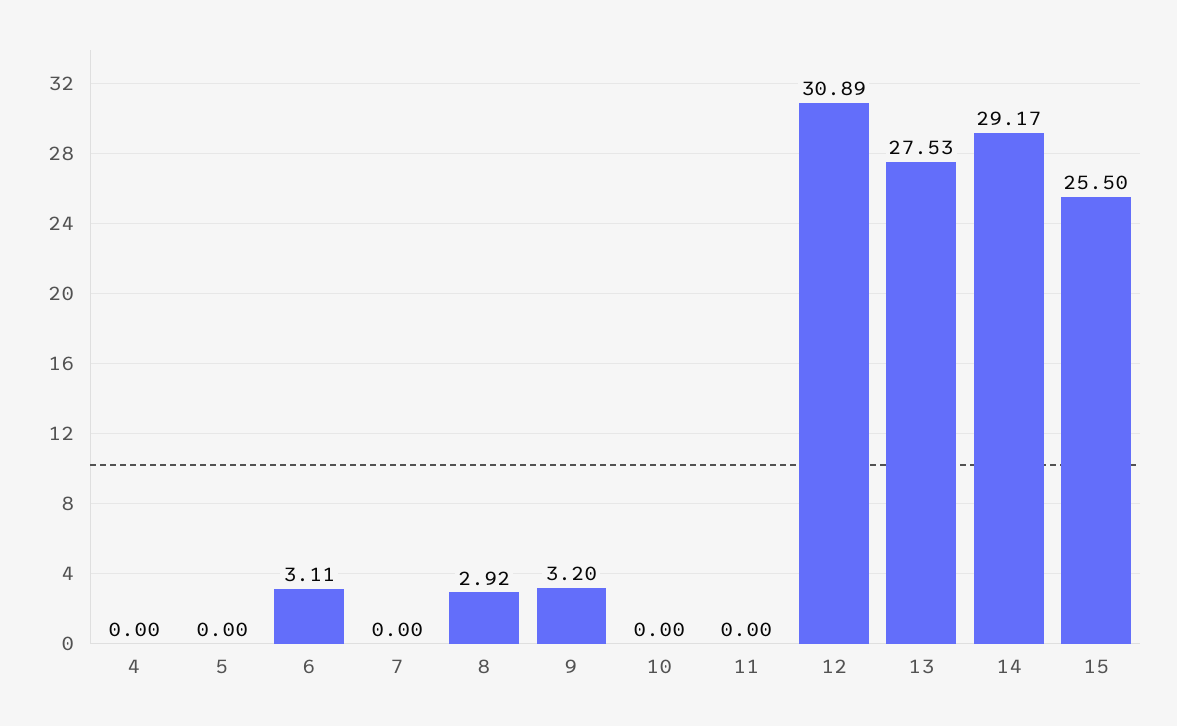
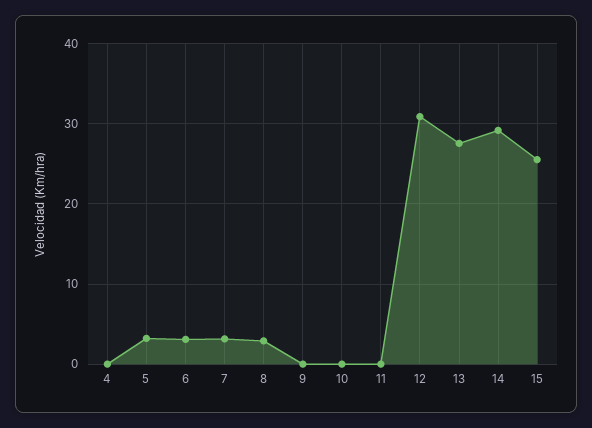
5: 0 -> 3
7: 0 -> 3
9: 3.2 -> 0

